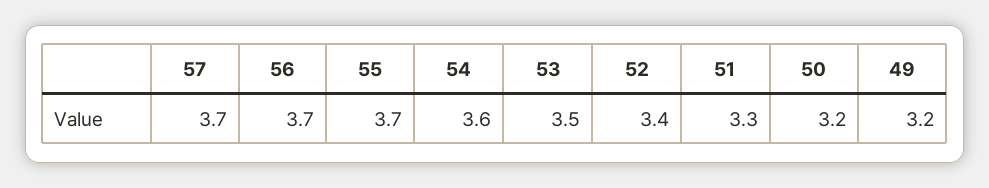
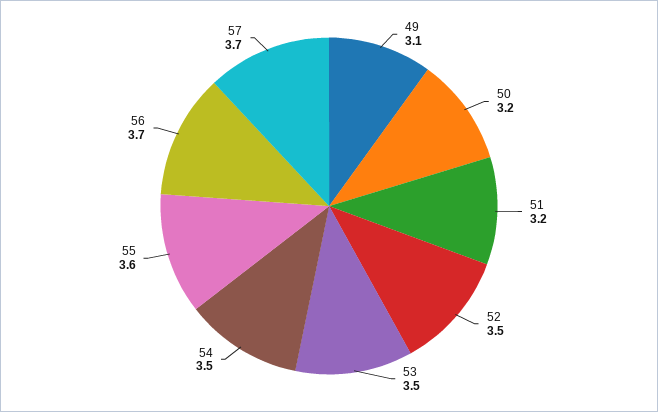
55: 3.7 -> 3.6
54: 3.6 -> 3.5
52: 3.4 -> 3.5
51: 3.3 -> 3.2
49: 3.2 -> 3.1

